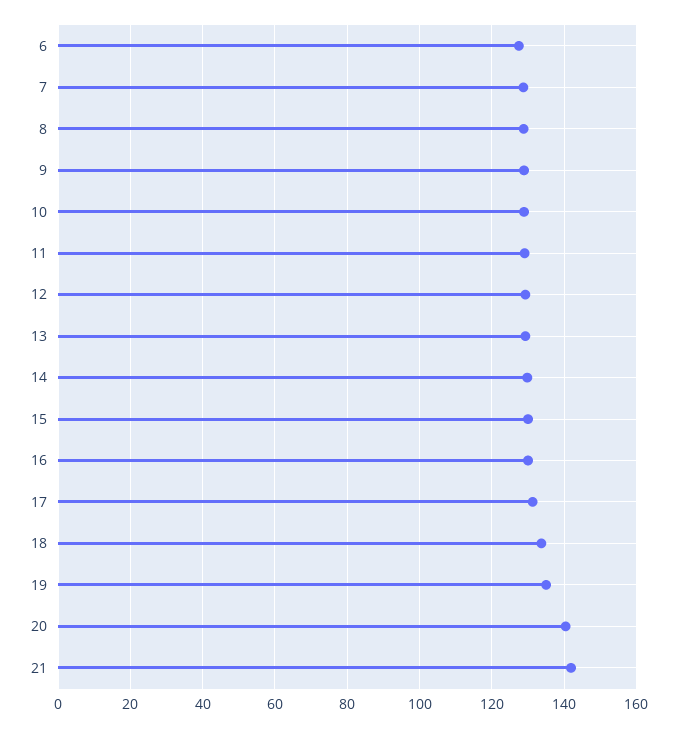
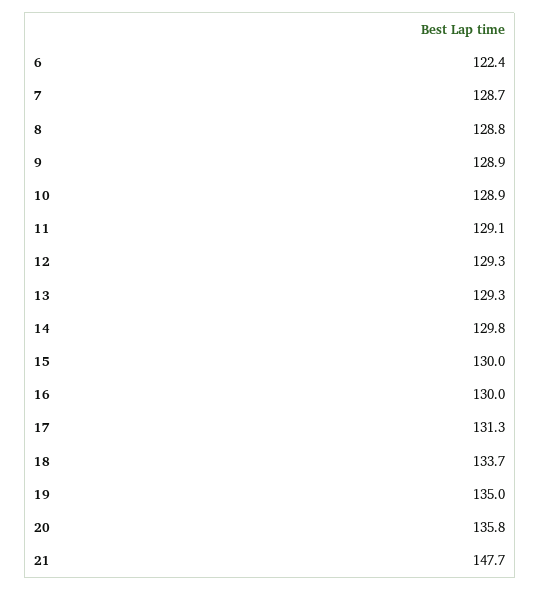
6: 128 -> 122.4
20: 140 -> 135.8
21: 142 -> 147.7

